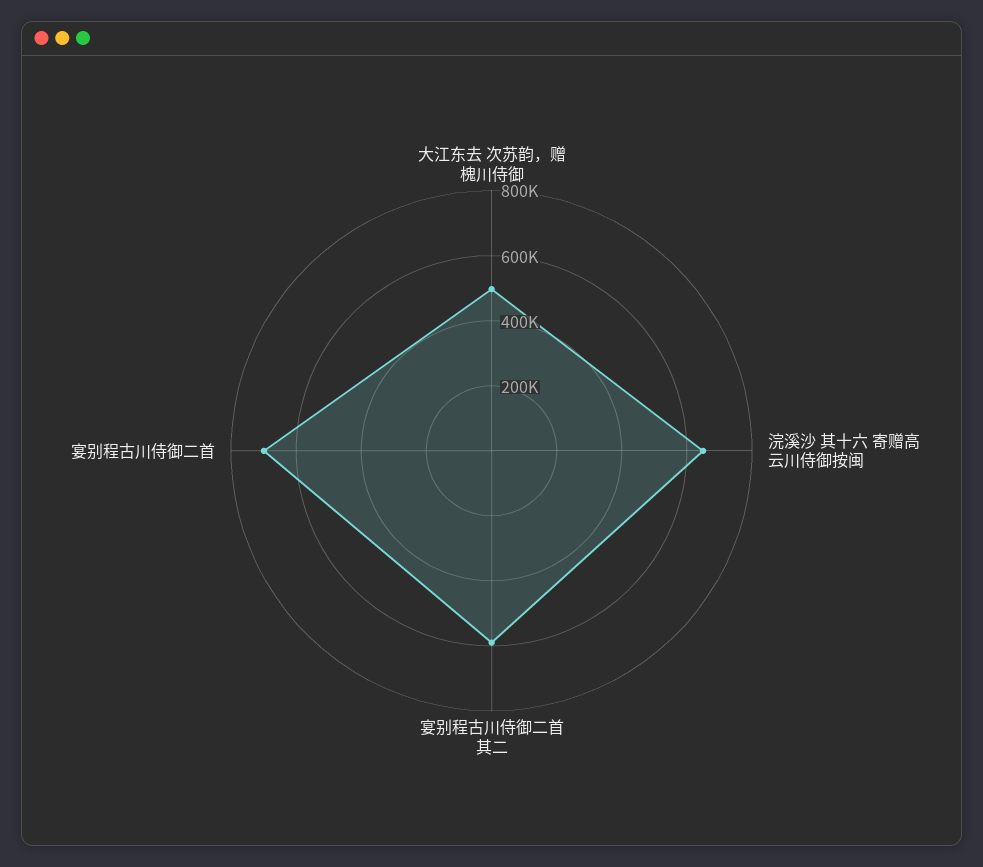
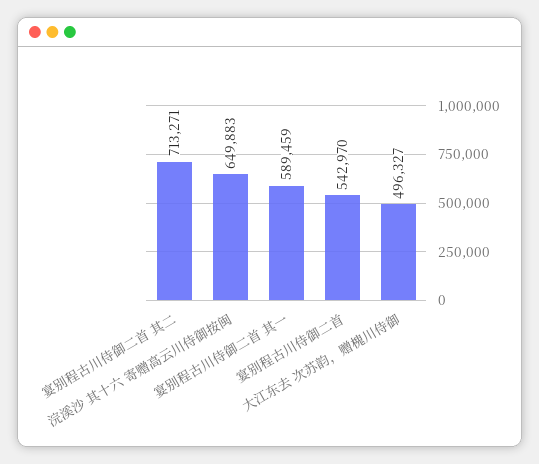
宴别程古川侍御二首 其二: 600000 -> 713271
宴别程古川侍御二首: 700000 -> 542970
宴别程古川侍御二首 其一: none -> 589459

